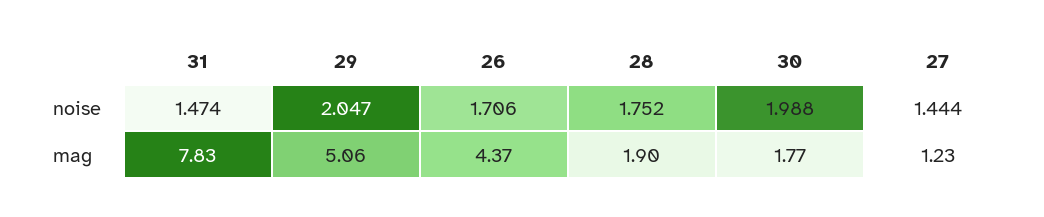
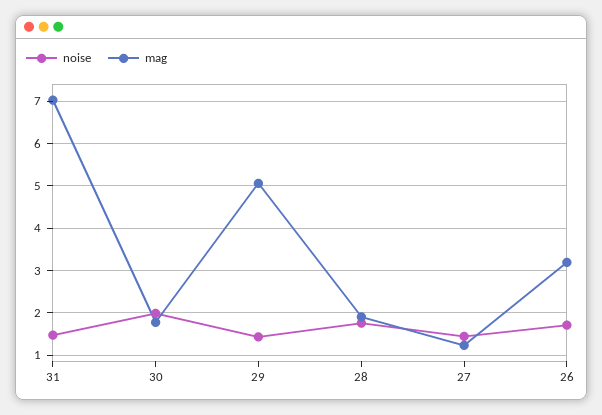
noise, 29: 2.047 -> 1.4
mag, 31: 7.83 -> 7
mag, 26: 4.37 -> 3.2

